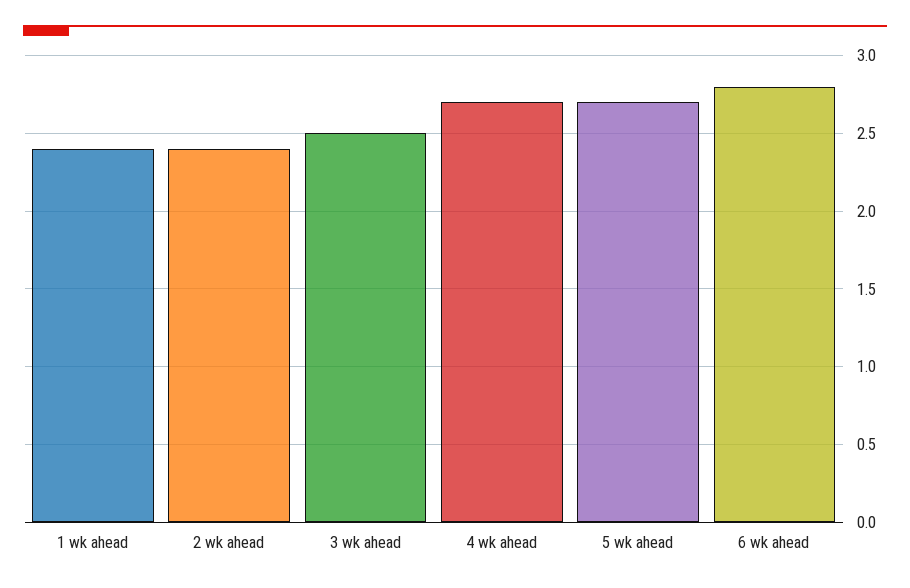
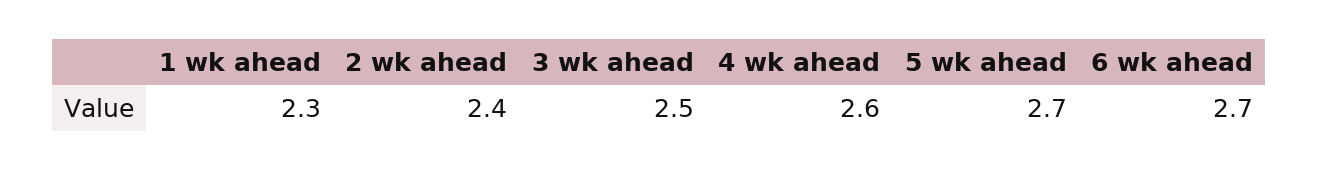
1 wk ahead: 2.4 -> 2.3
4 wk ahead: 2.7 -> 2.6
6 wk ahead: 2.8 -> 2.7

